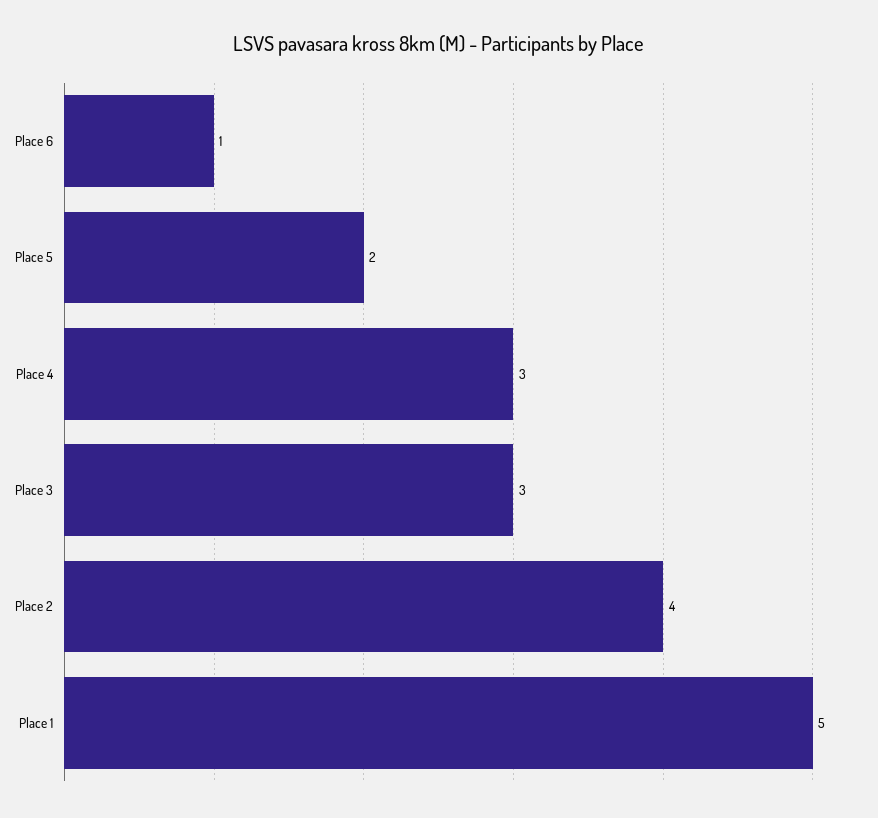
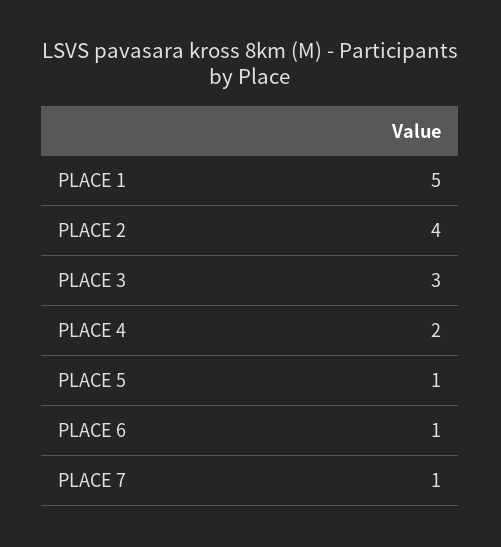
Place 5: 2 -> 1
Place 4: 3 -> 2
PLACE 7: none -> 1

